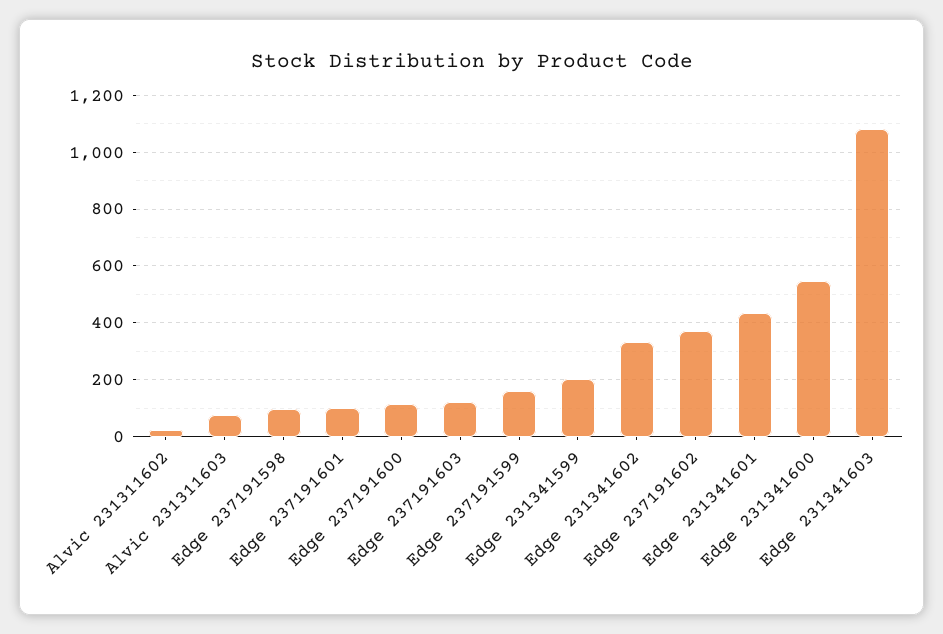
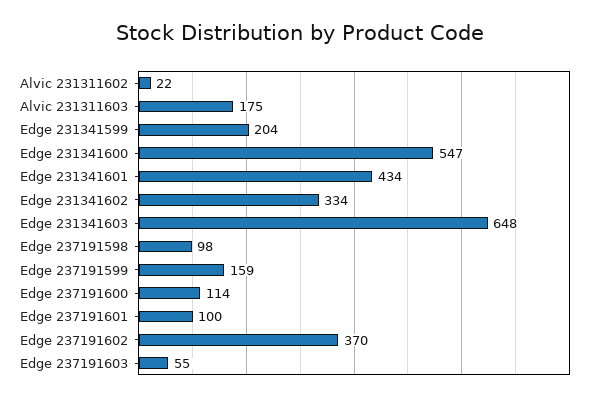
Alvic 231311603: 75 -> 175
Edge 237191603: 125 -> 55
Edge 231341603: 1075 -> 648

